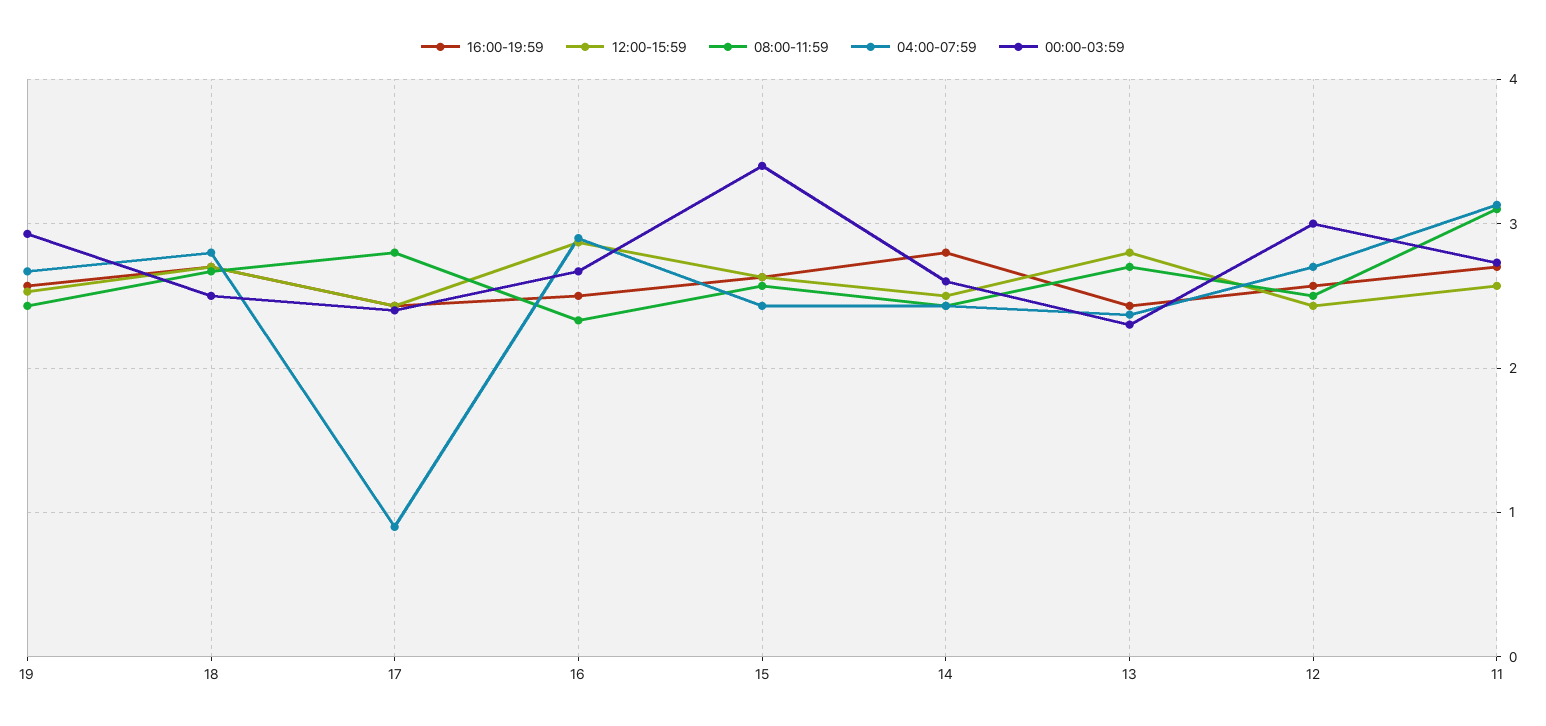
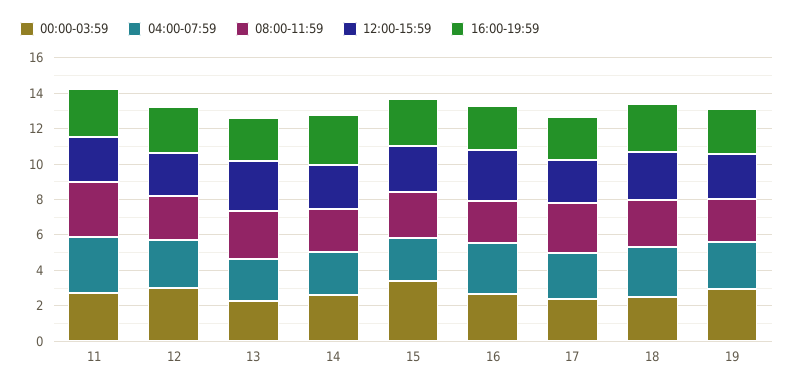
04:00-07:59, 17: 0.9 -> 2.5

